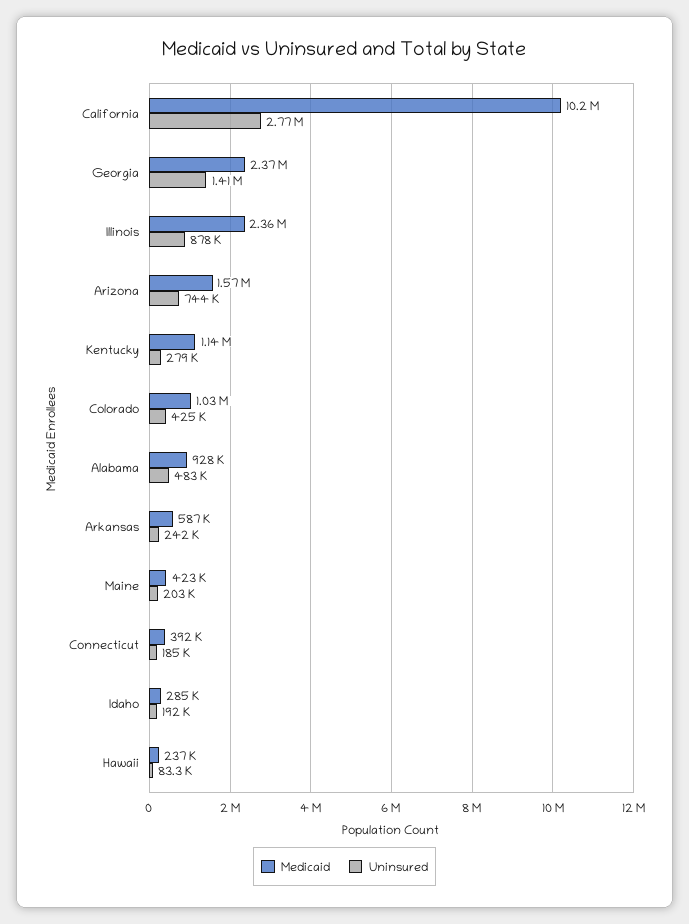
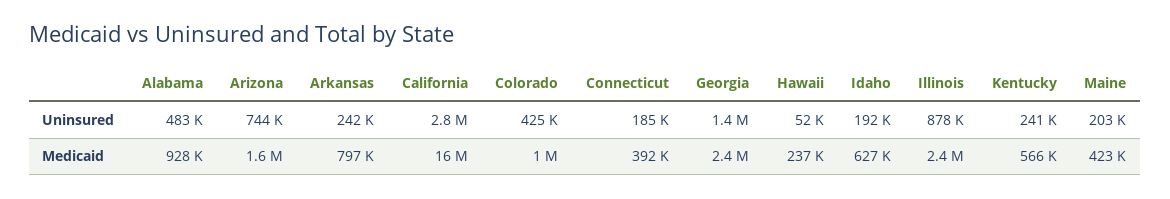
Medicaid, California: 10200000 -> 16000000
Medicaid, Kentucky: 1140000 -> 566000
Uninsured, Kentucky: 279000 -> 241000
Medicaid, Arkansas: 587000 -> 797000
Medicaid, Idaho: 285000 -> 627000
Uninsured, Hawaii: 83300 -> 52000

